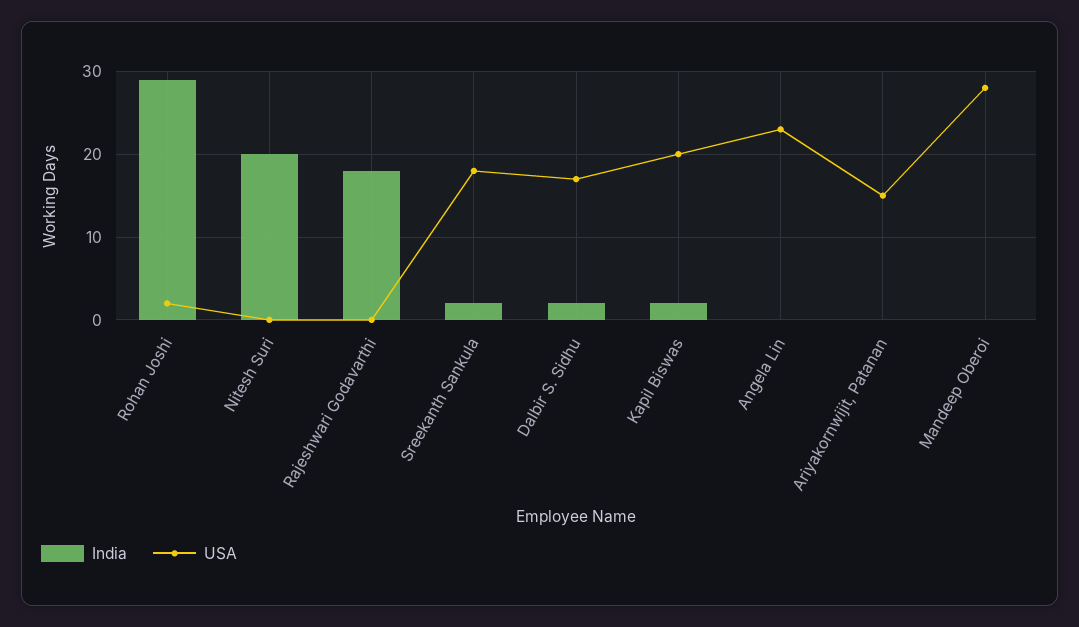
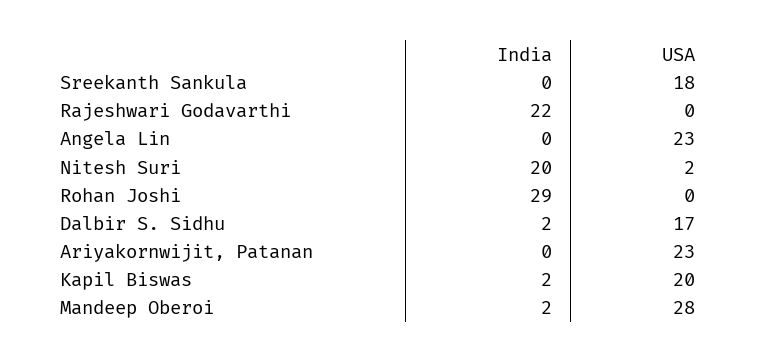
USA, Rohan Joshi: 2 -> 0
USA, Nitesh Suri: 0 -> 2
India, Rajeshwari Godavarthi: 18 -> 22
India, Sreekanth Sankula: 2 -> 0
USA, Ariyakornwijit, Patanan: 15 -> 23
India, Mandeep Oberoi: 0 -> 2

